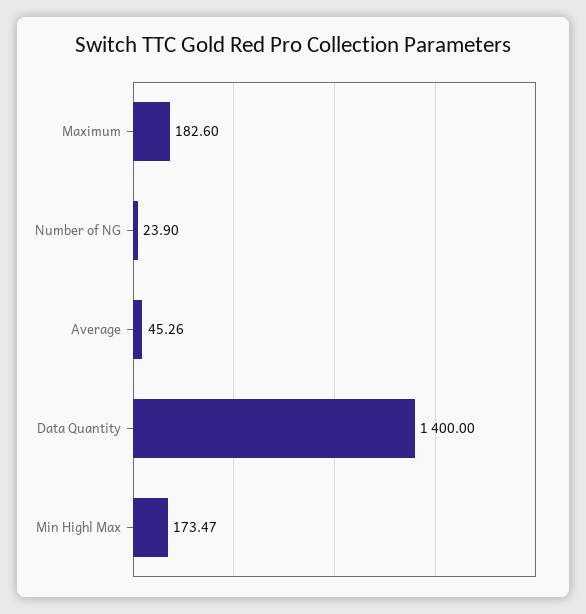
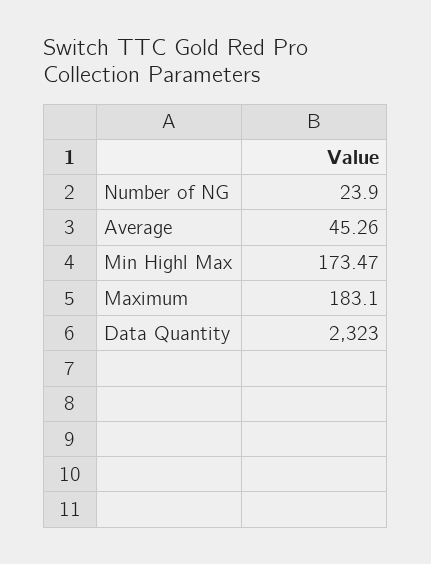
Maximum: 182.6 -> 183.1
Data Quantity: 1400 -> 2323

